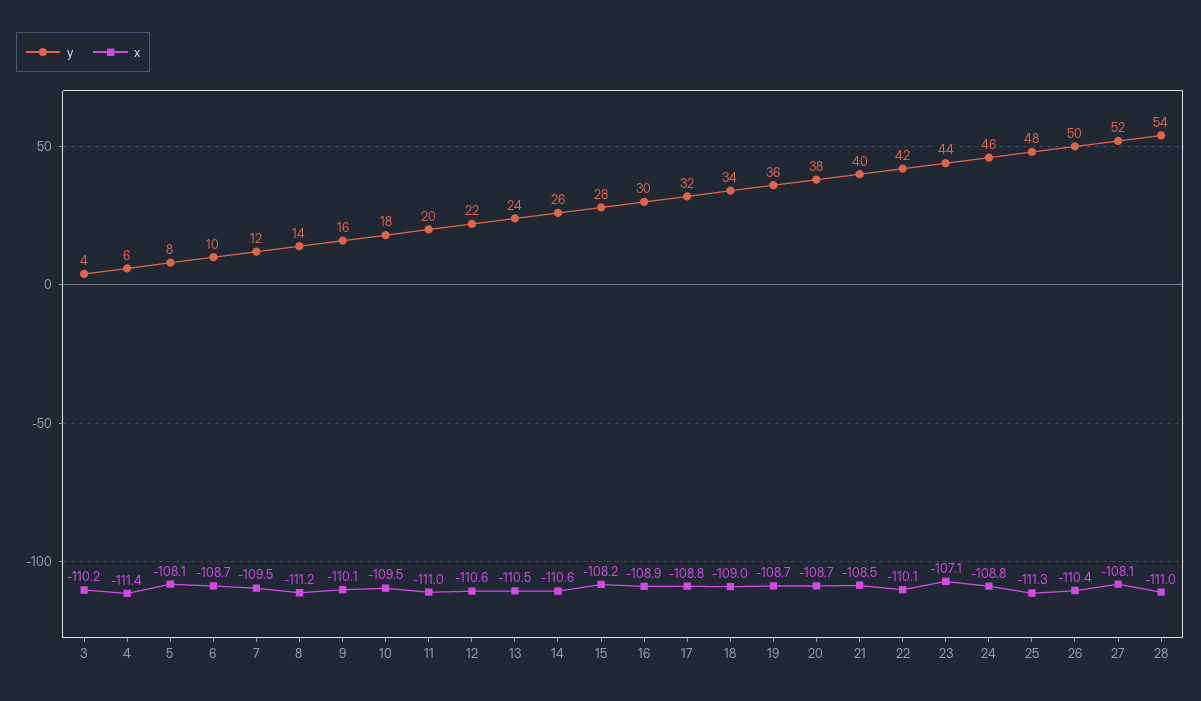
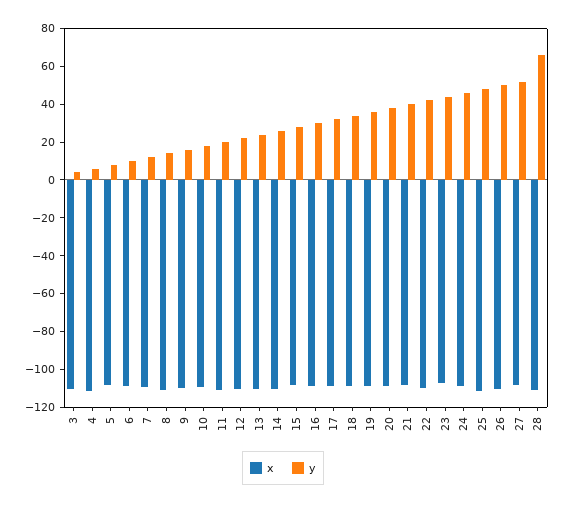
y, 28: 54 -> 65

